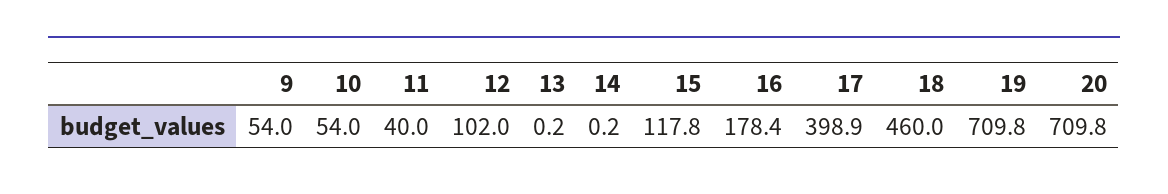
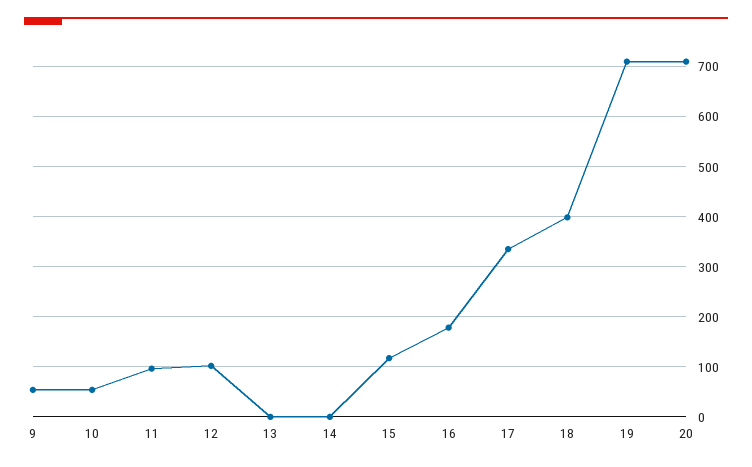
11: 40 -> 100
17: 398.9 -> 340
18: 460 -> 400

